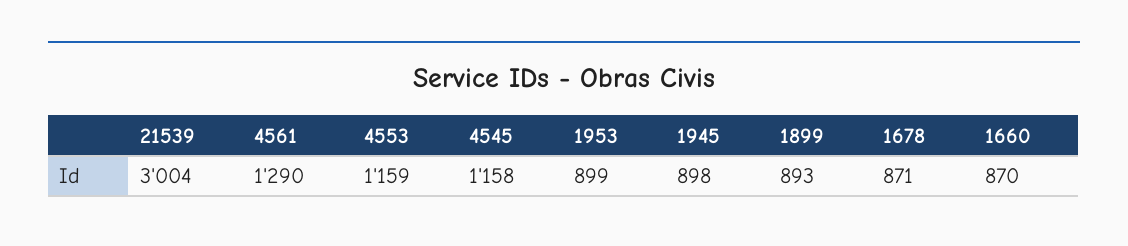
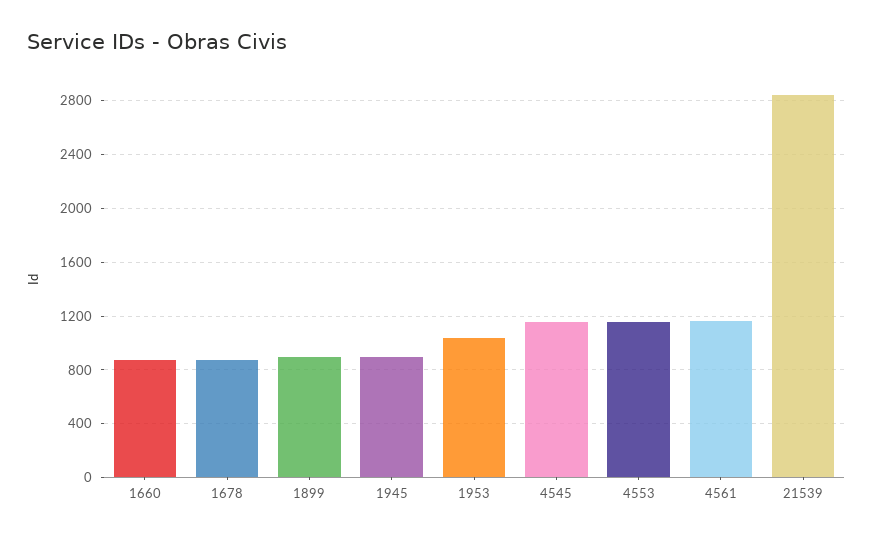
21539: 3004 -> 2850
4561: 1290 -> 1150
1953: 899 -> 1050

